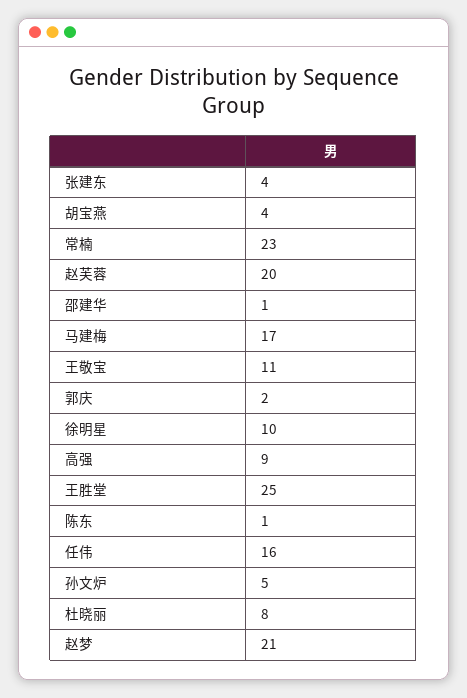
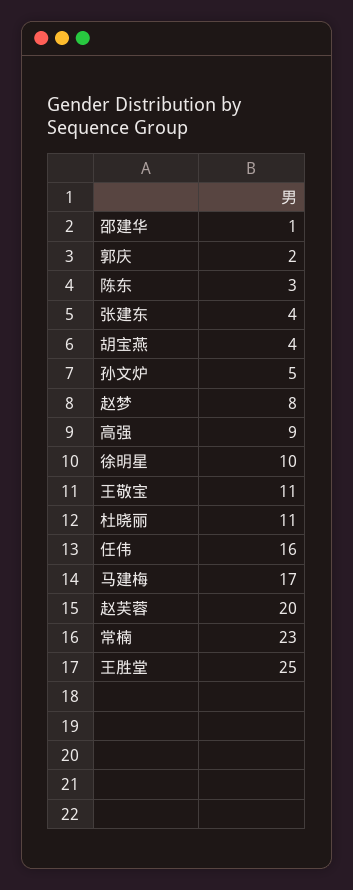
陈东: 1 -> 3
杜晓丽: 8 -> 11
赵梦: 21 -> 8

